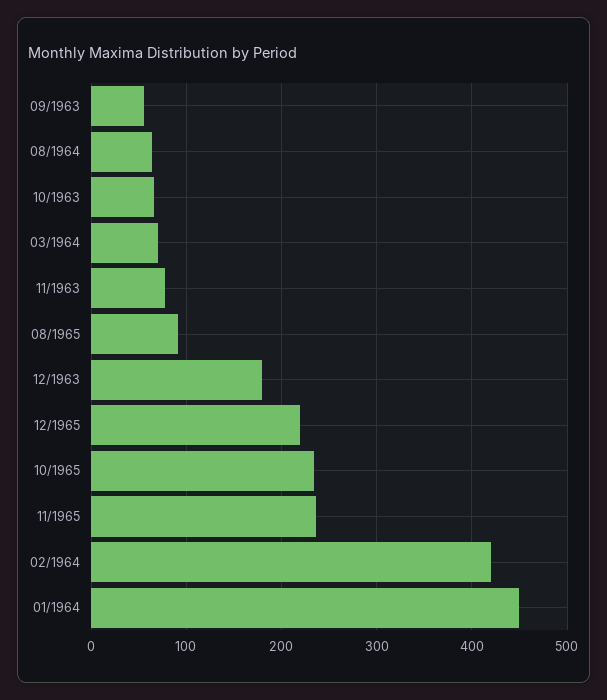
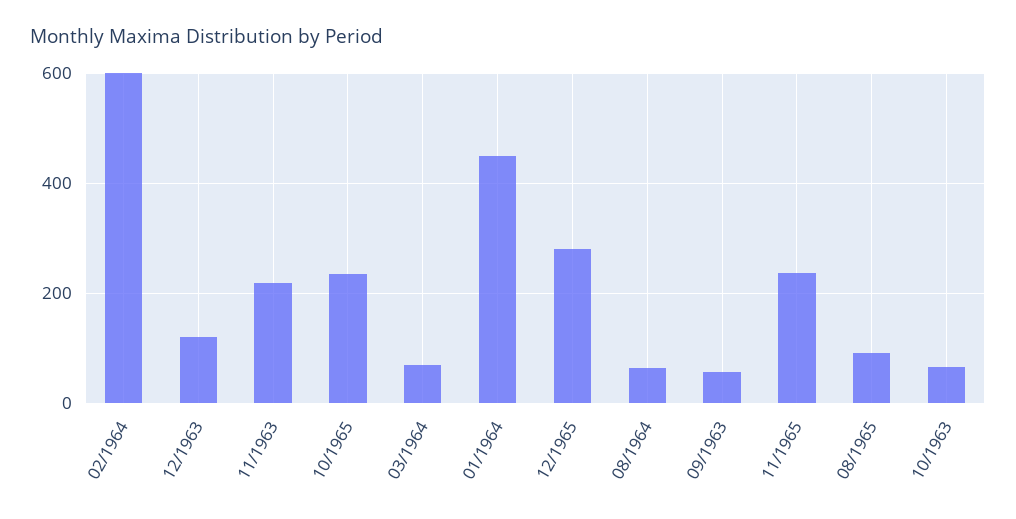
11/1963: 80 -> 220
12/1963: 180 -> 120
12/1965: 220 -> 280
02/1964: 420 -> 600

